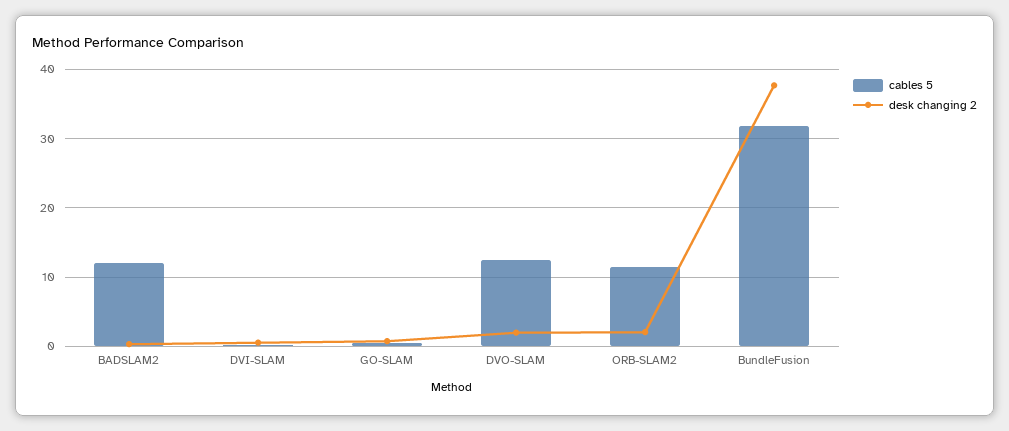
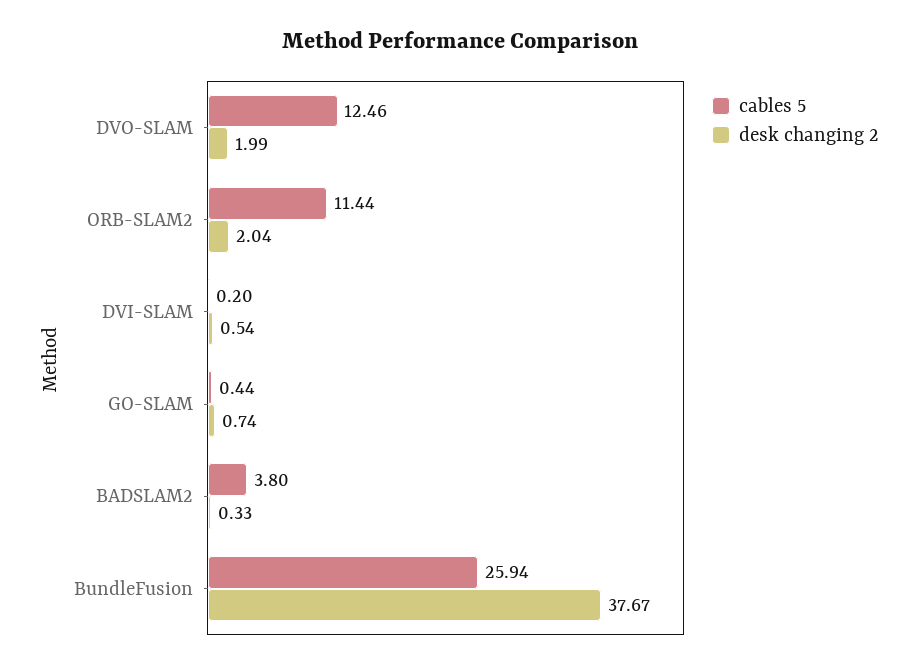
cables 5, BADSLAM2: 12 -> 3.8
cables 5, BundleFusion: 32 -> 25.94

